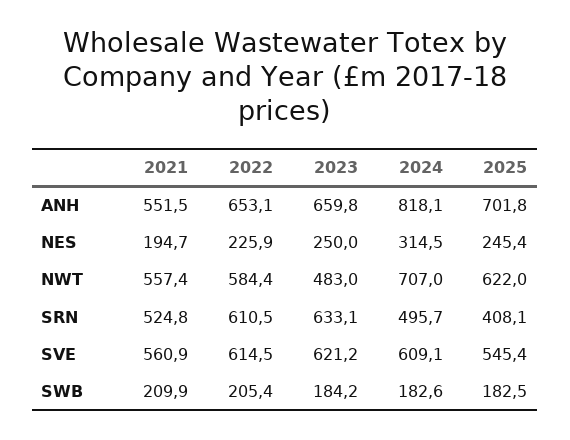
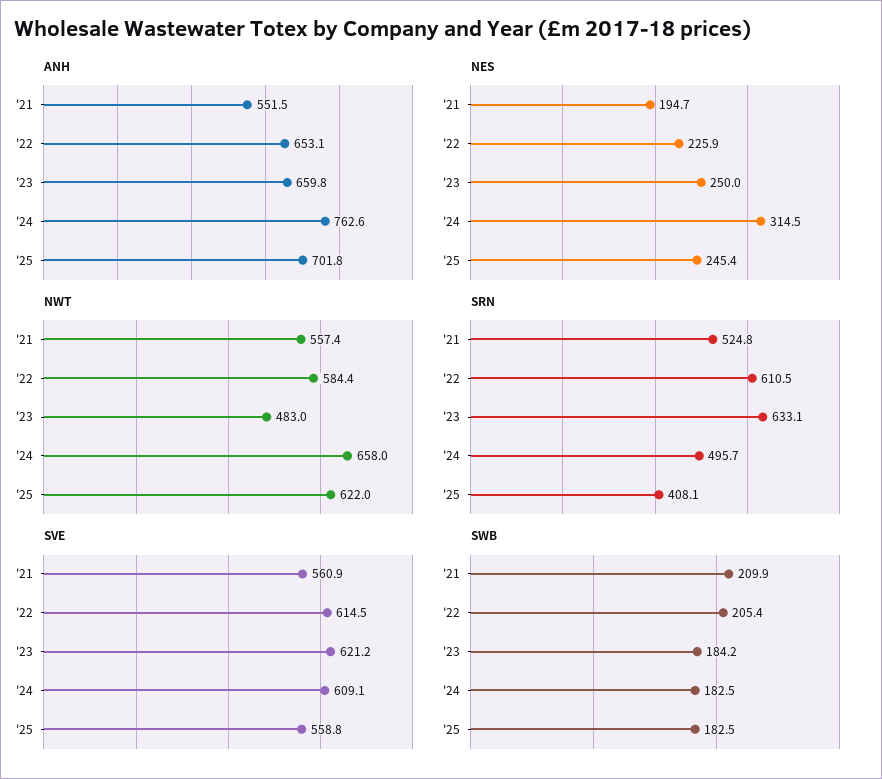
ANH, 2024: 818.1 -> 762.6
NWT, 2024: 707 -> 658
SVE, 2025: 545.4 -> 558.8
SWB, 2024: 182.6 -> 182.5

